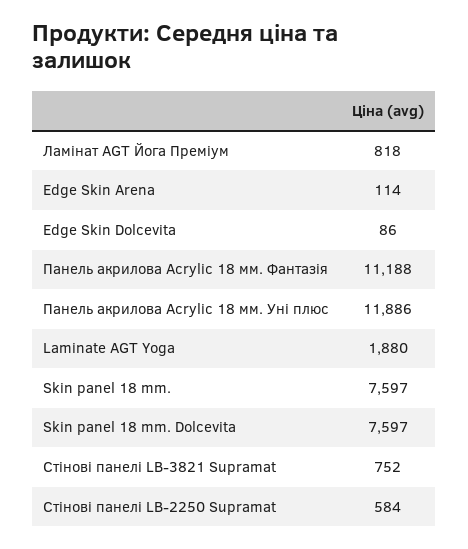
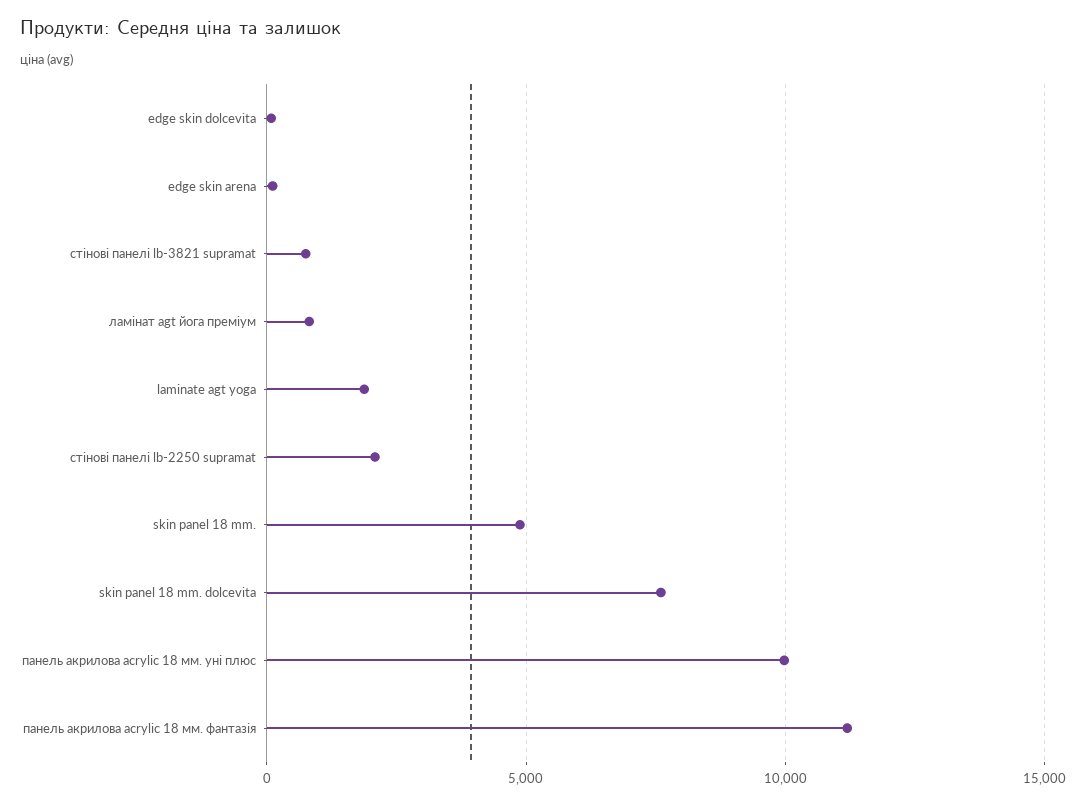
Панель акрилова Acrylic 18 мм. Уні плюс: 11886 -> 10000
Skin panel 18 mm.: 7597 -> 5000
Стінові панелі LB-2250 Supramat: 584 -> 2000

